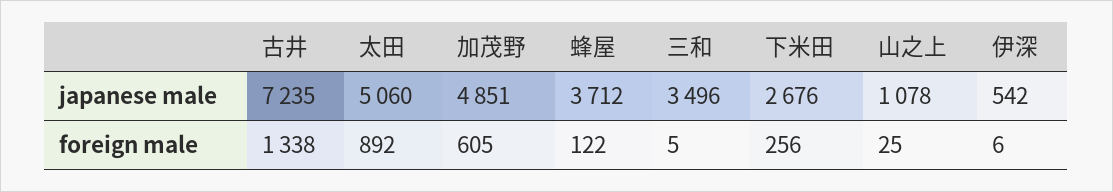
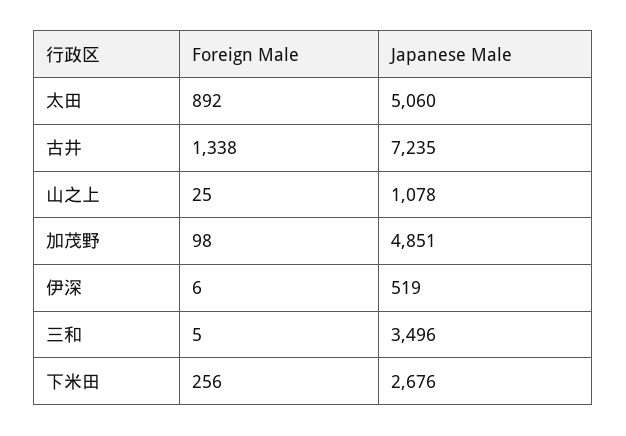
蜂屋, japanese male: 3712 -> none
伊深, japanese male: 542 -> 519
加茂野, foreign male: 605 -> 98
蜂屋, foreign male: 122 -> none

